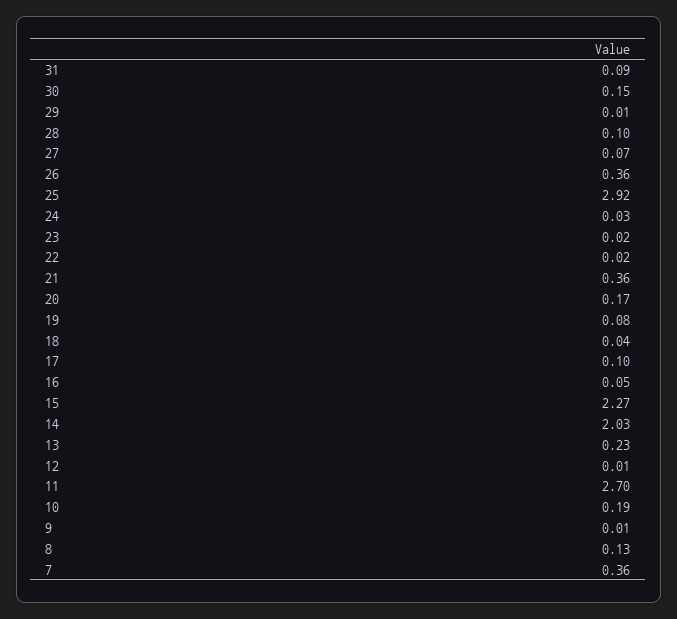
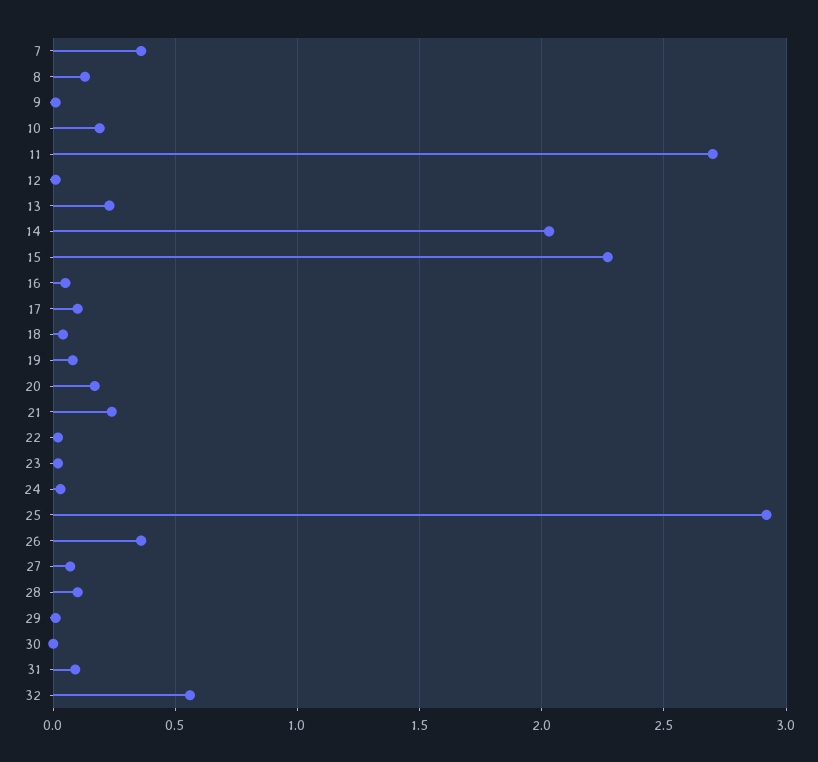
30: 0.15 -> 0
21: 0.36 -> 0.25
32: none -> 0.55

